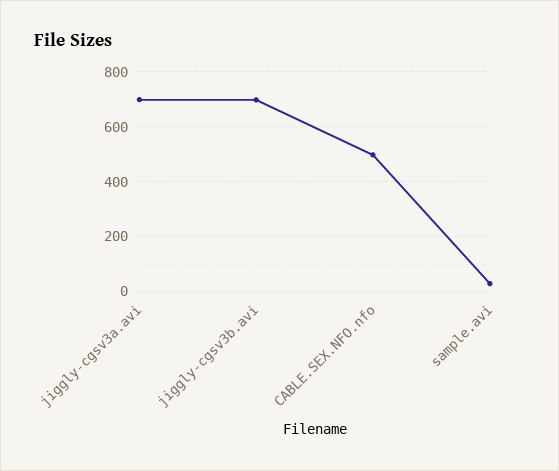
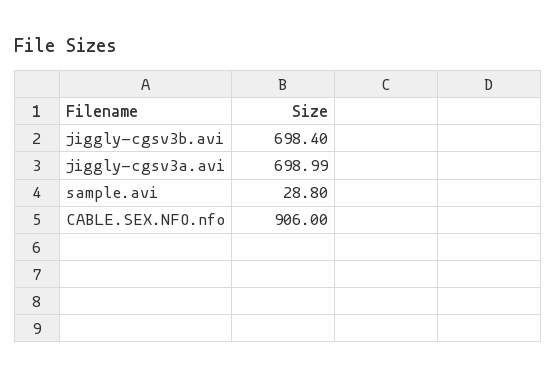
CABLE.SEX.NFO.nfo: 500 -> 906

